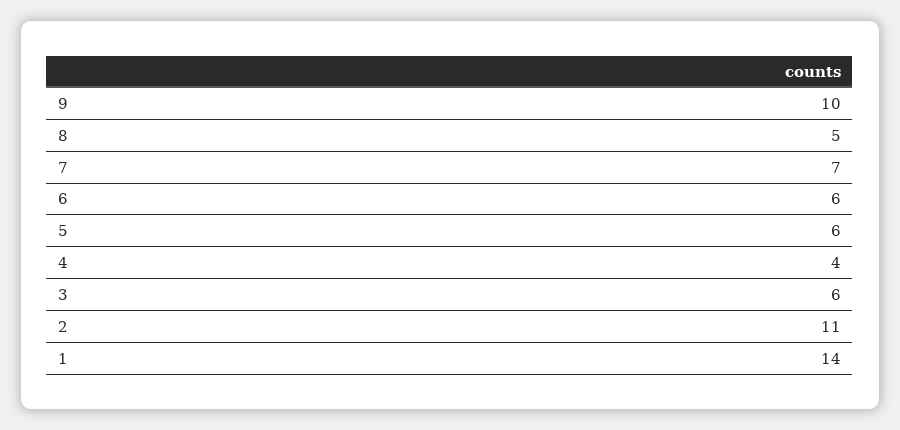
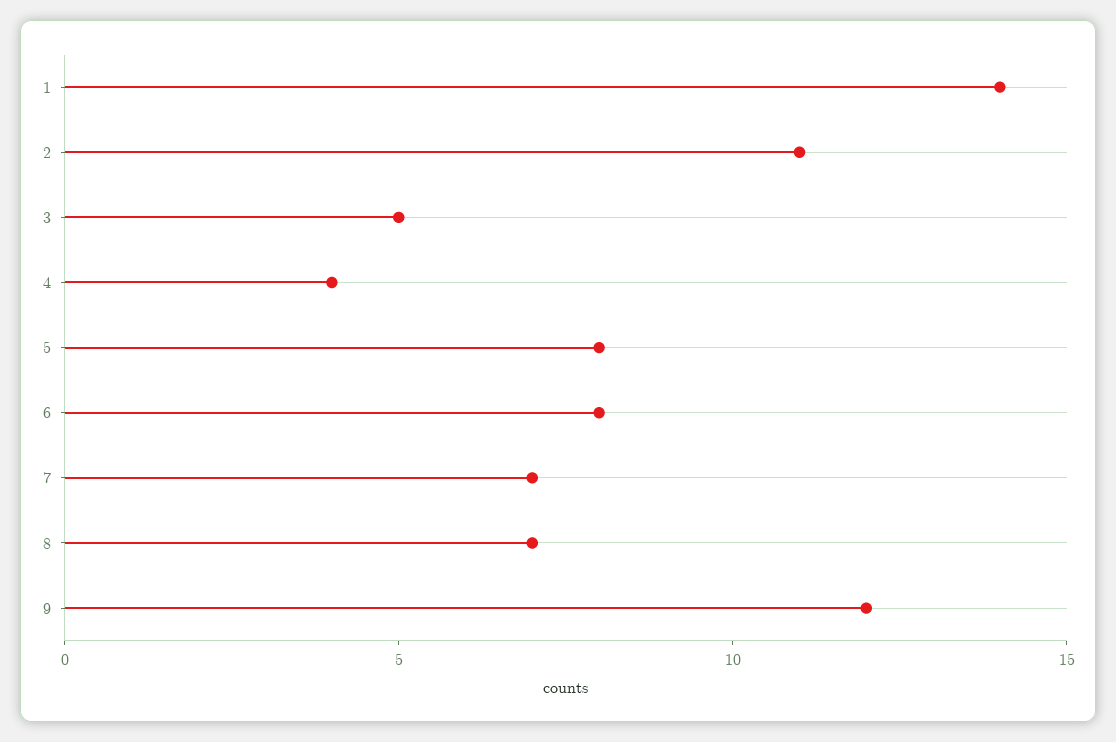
9: 10 -> 12
8: 5 -> 7
6: 6 -> 8
5: 6 -> 8
3: 6 -> 5

